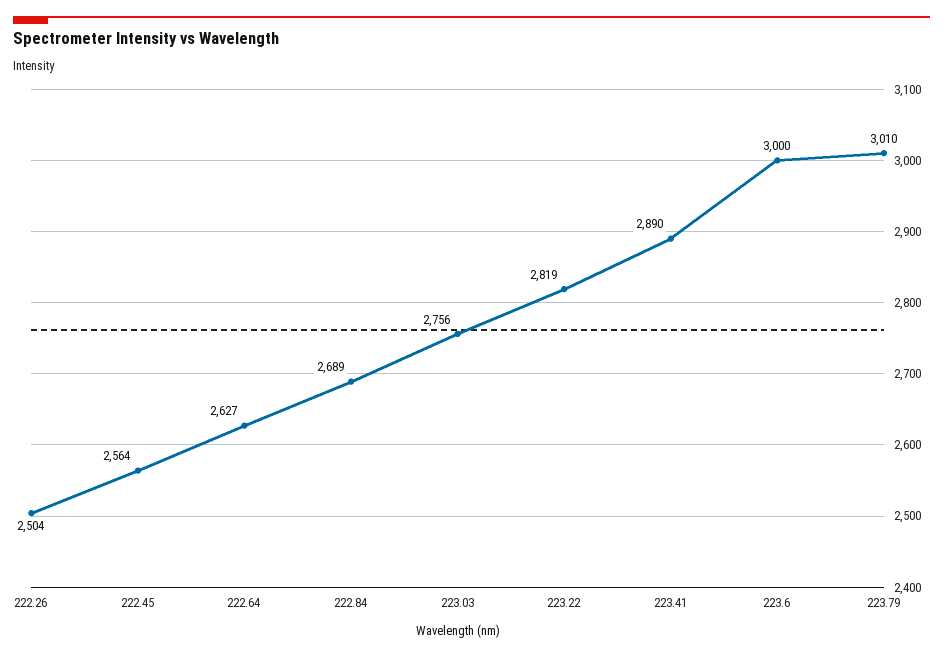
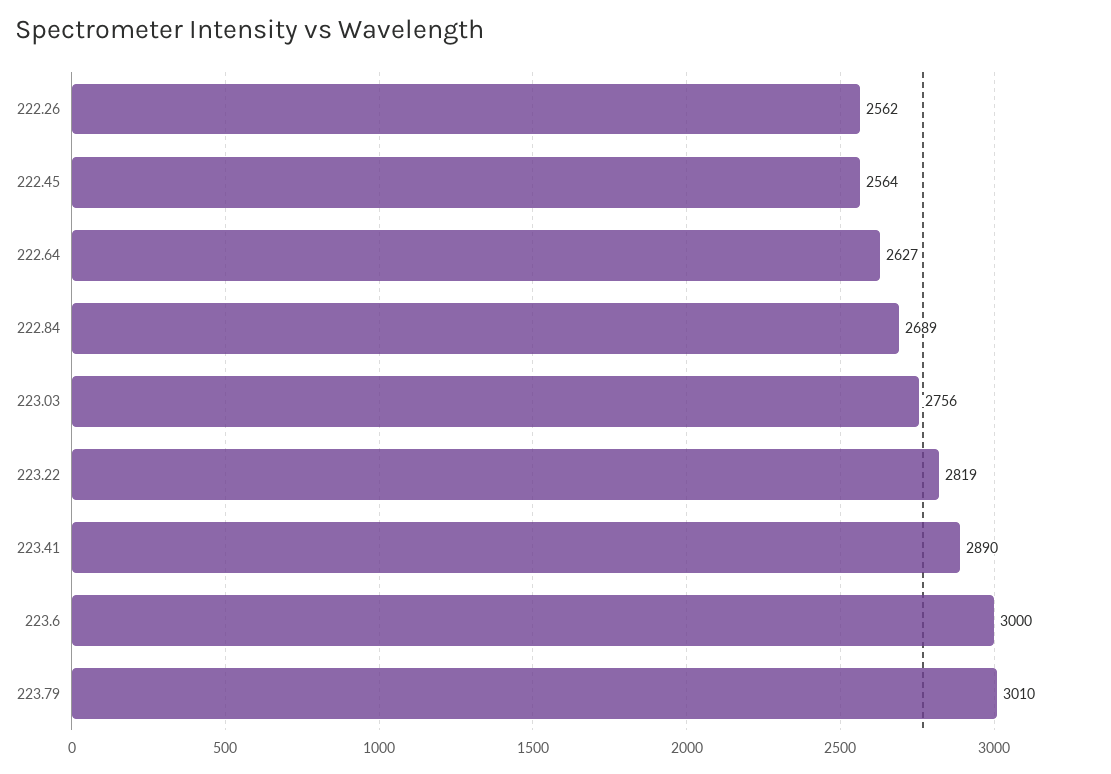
222.26: 2504 -> 2562

